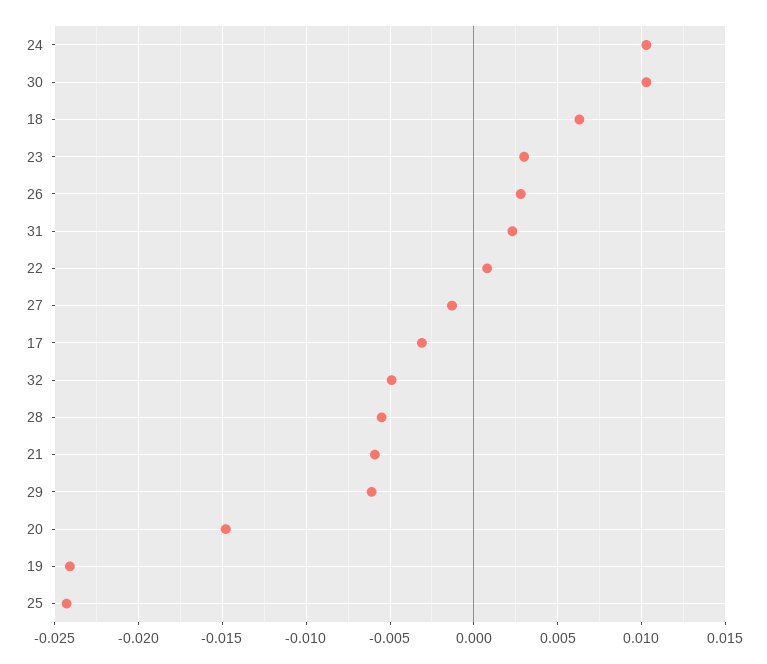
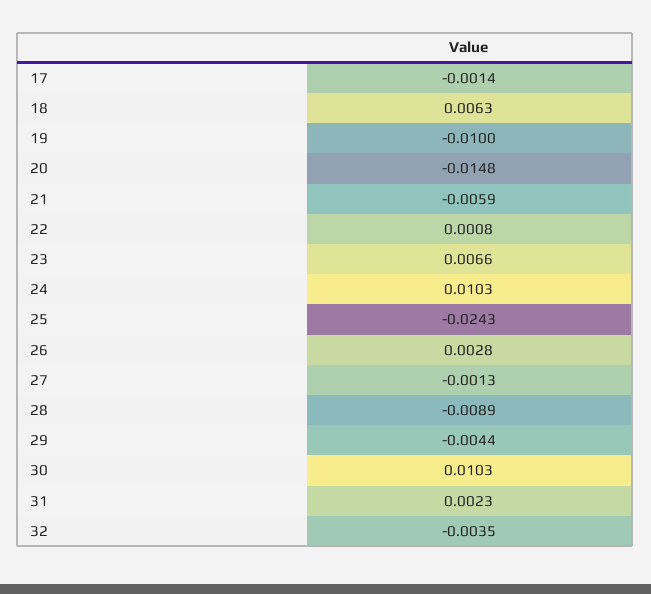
23: 0.003 -> 0.0066
17: -0.003 -> -0.0014
32: -0.005 -> -0.0035
28: -0.0055 -> -0.0089
29: -0.006 -> -0.0044
19: -0.024 -> -0.01

